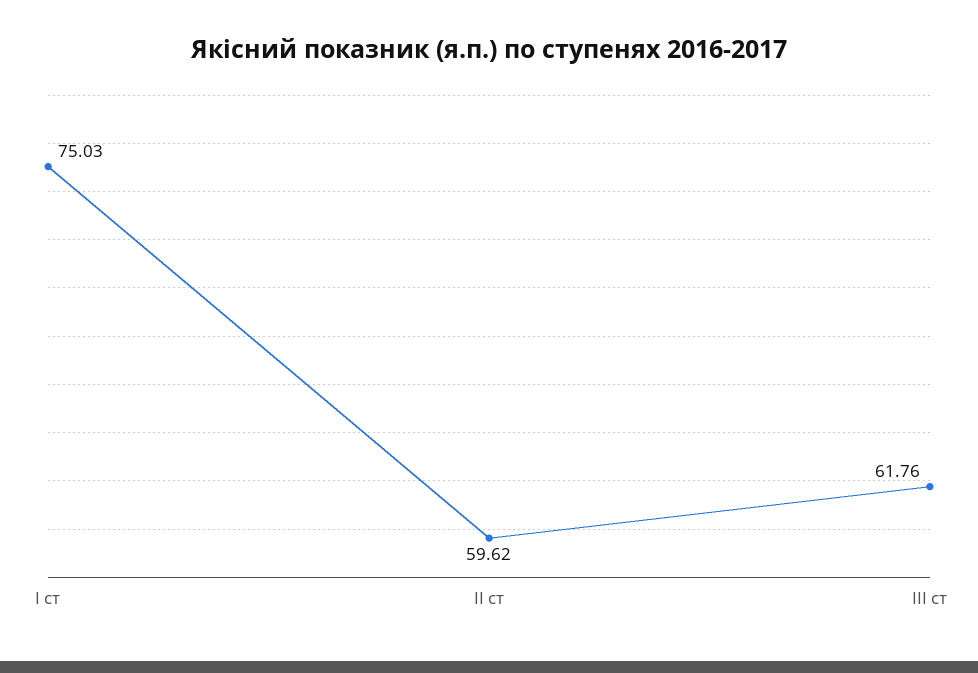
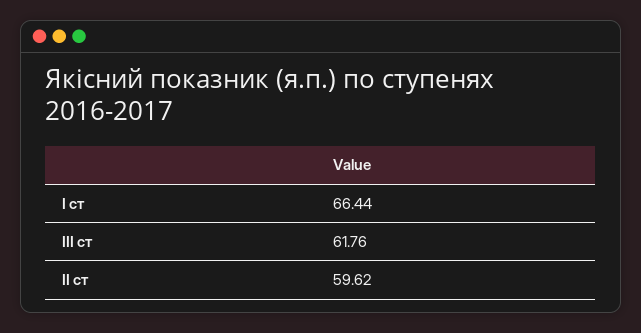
І ст: 75.03 -> 66.44

